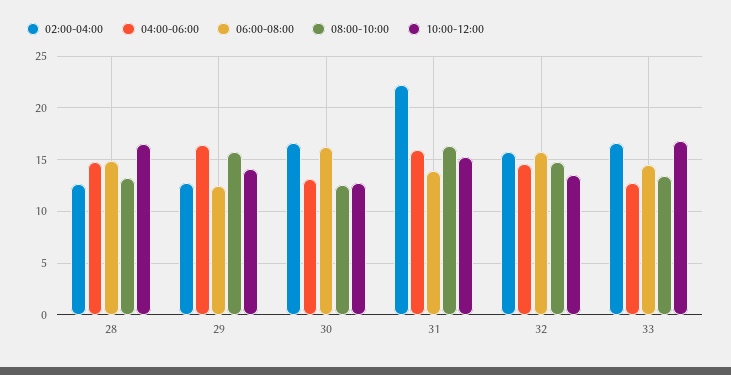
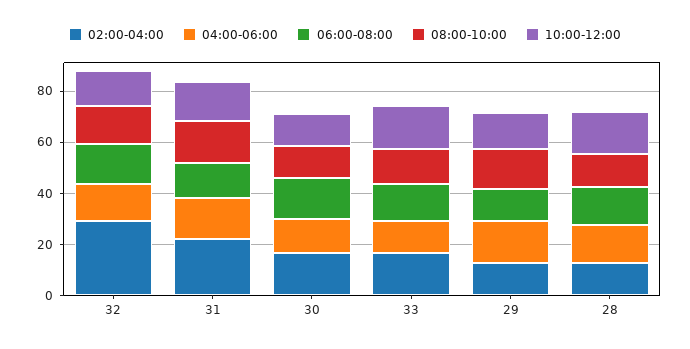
02:00-04:00, 32: 16 -> 30

